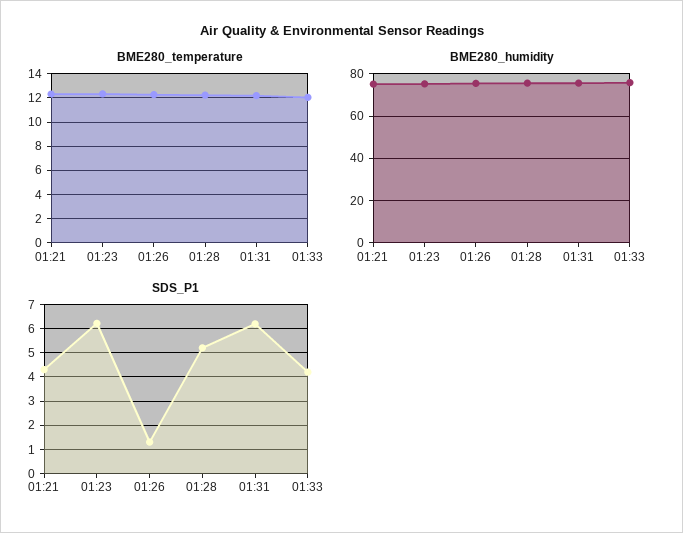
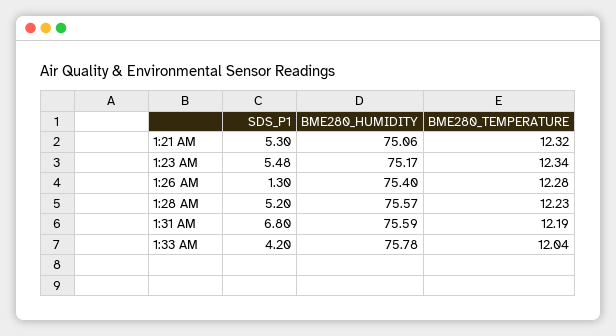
SDS_P1, 01:21: 4.25 -> 5.3
SDS_P1, 01:23: 6.25 -> 5.48
SDS_P1, 01:31: 6.25 -> 6.8

